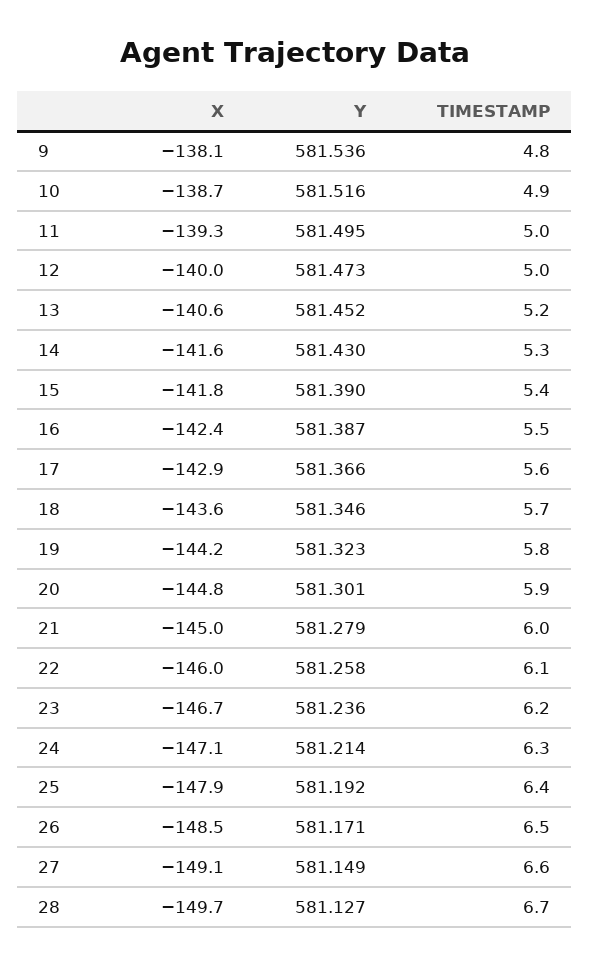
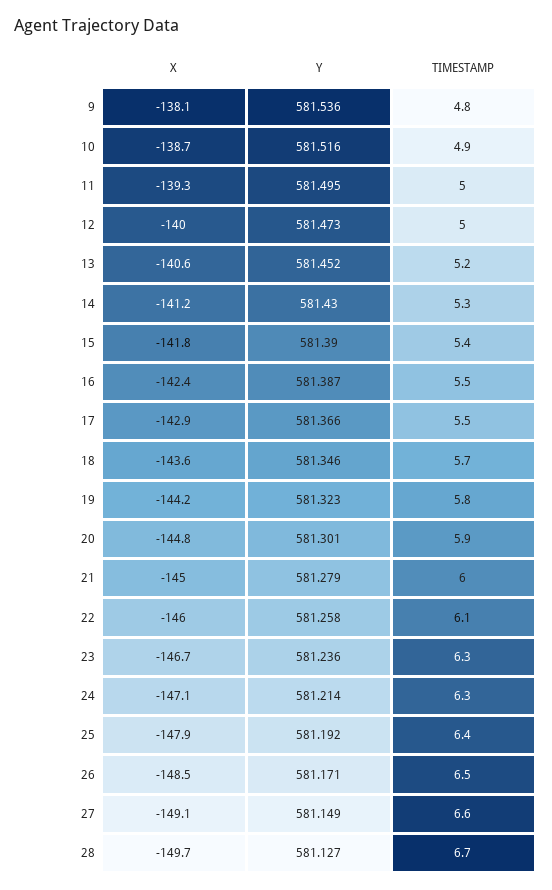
X, 14: -141.6 -> -141.2
TIMESTAMP, 17: 5.6 -> 5.5
TIMESTAMP, 23: 6.2 -> 6.3

